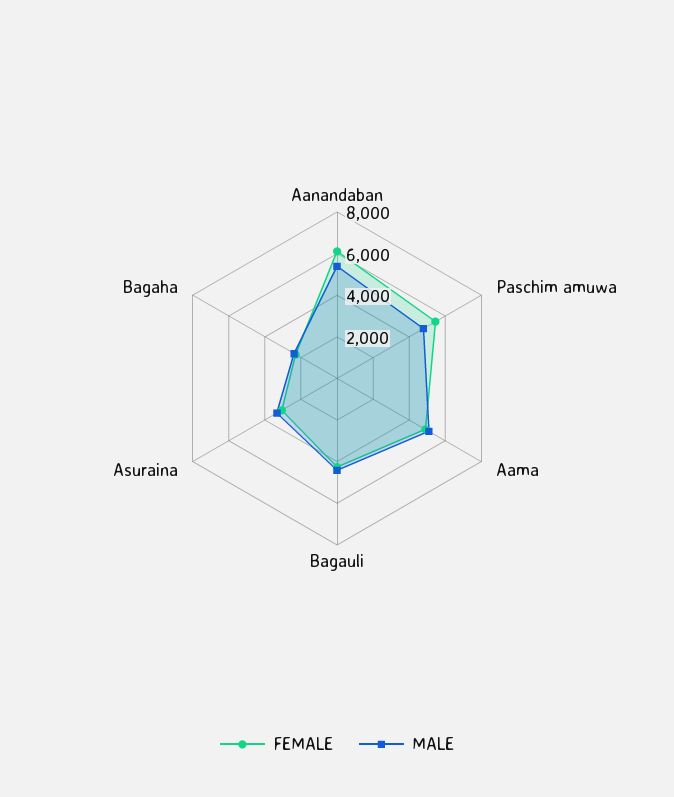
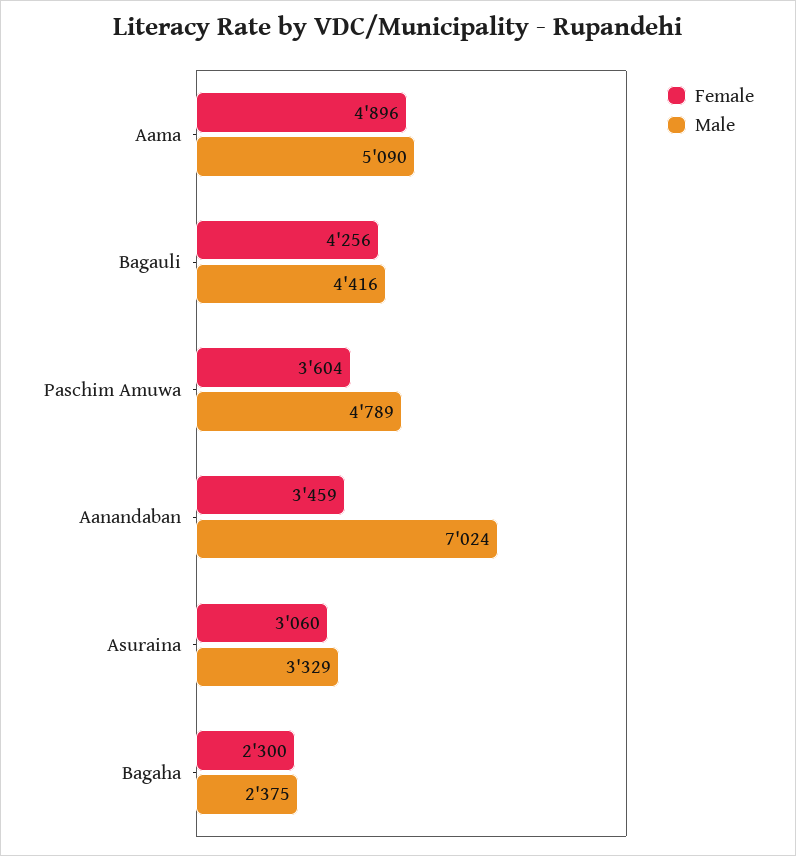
FEMALE, Aanandaban: 6000 -> 3459
MALE, Aanandaban: 5500 -> 7024
FEMALE, Paschim amuwa: 5500 -> 3604

